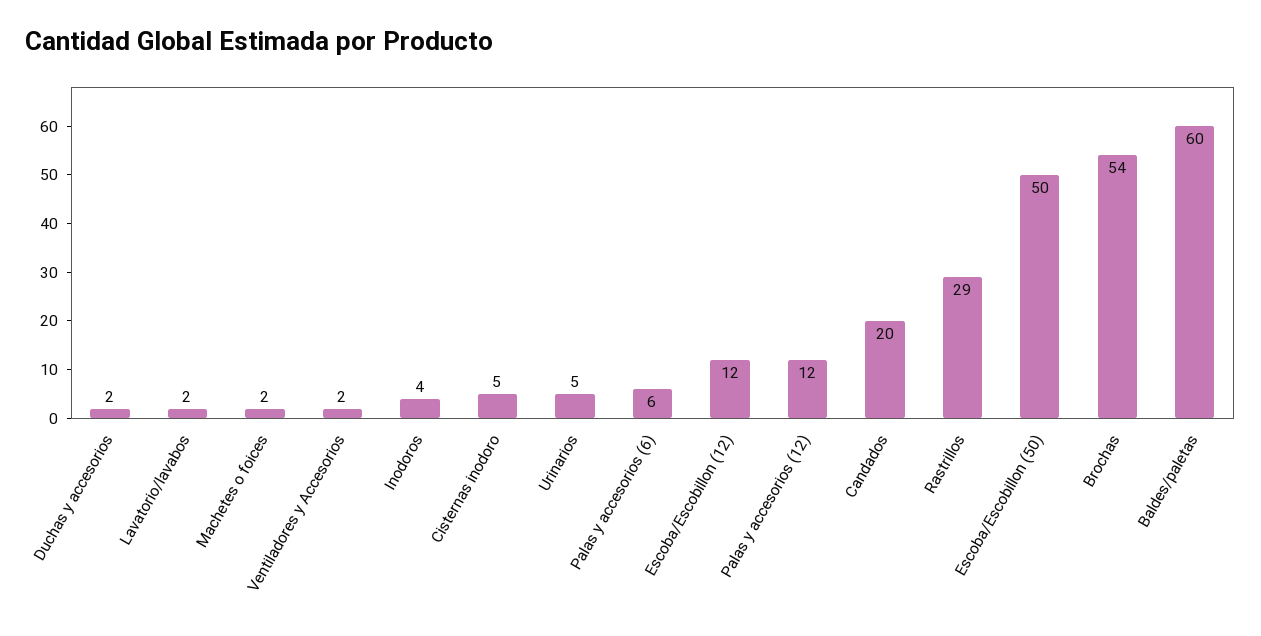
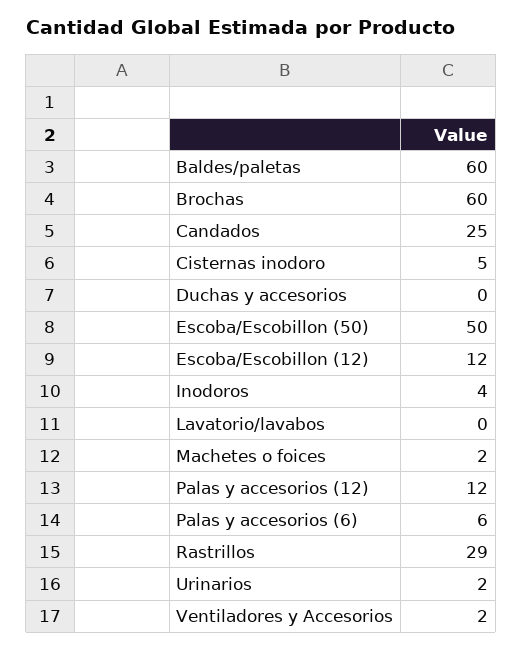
Duchas y accesorios: 2 -> 0
Lavatorio/lavabos: 2 -> 0
Urinarios: 5 -> 2
Candados: 20 -> 25
Brochas: 54 -> 60

